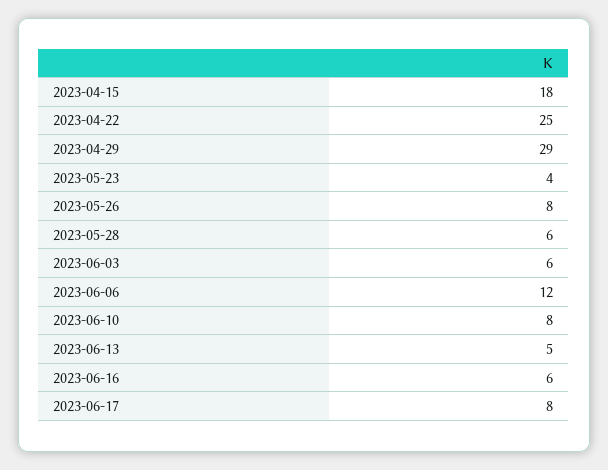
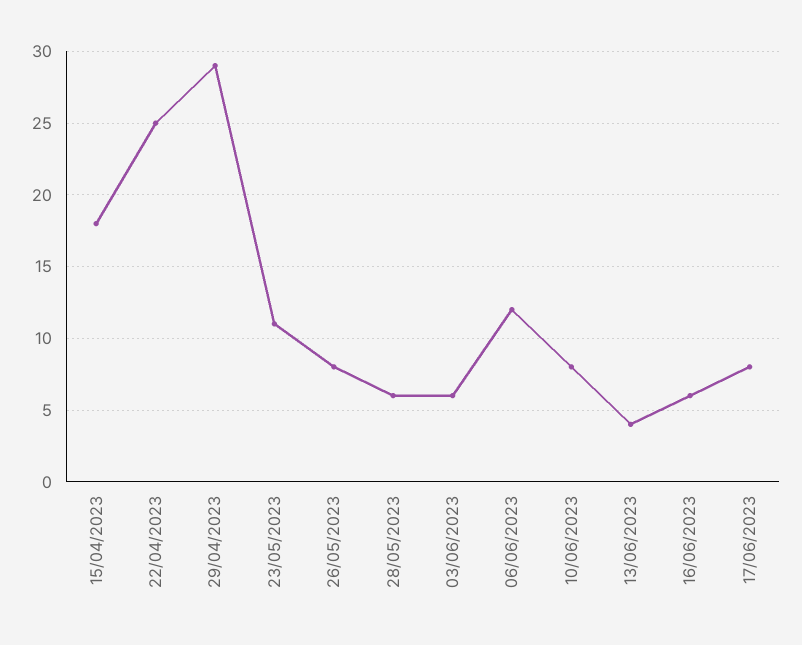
2023-05-23: 4 -> 11
2023-06-13: 5 -> 4

